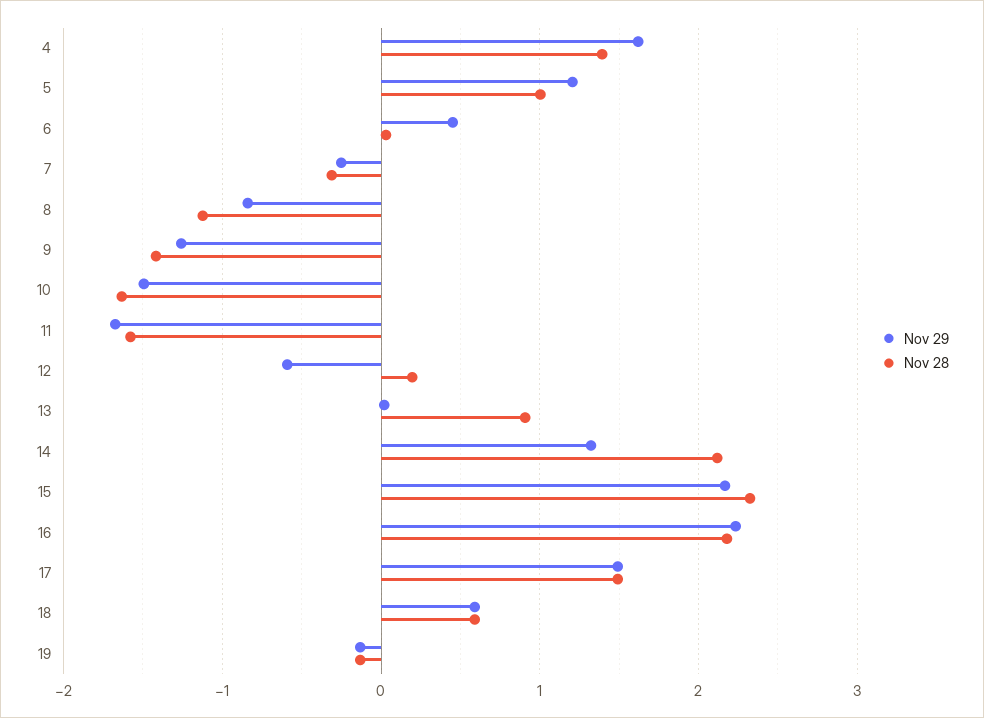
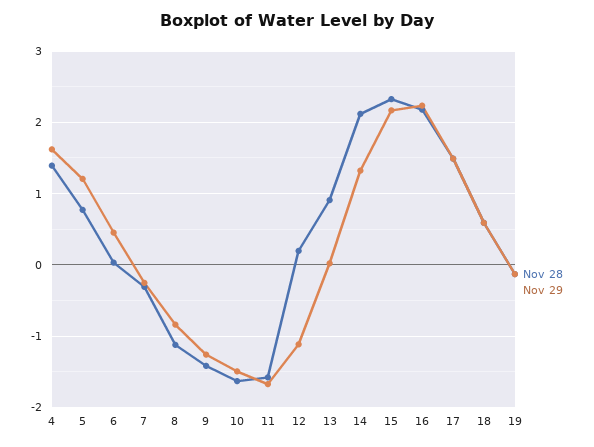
Nov 28, 5: 1 -> 0.8
Nov 29, 12: -0.6 -> -1.1

